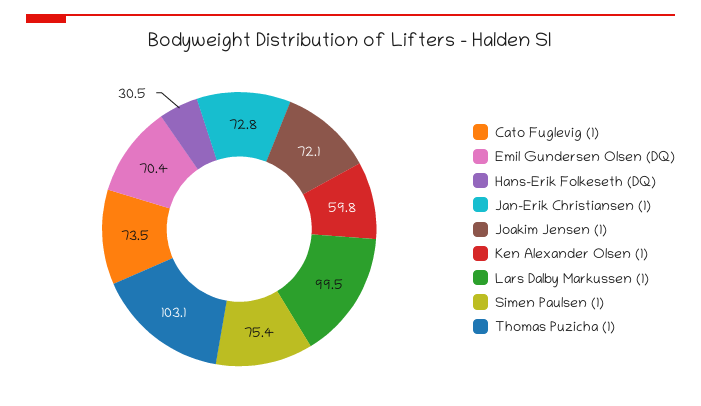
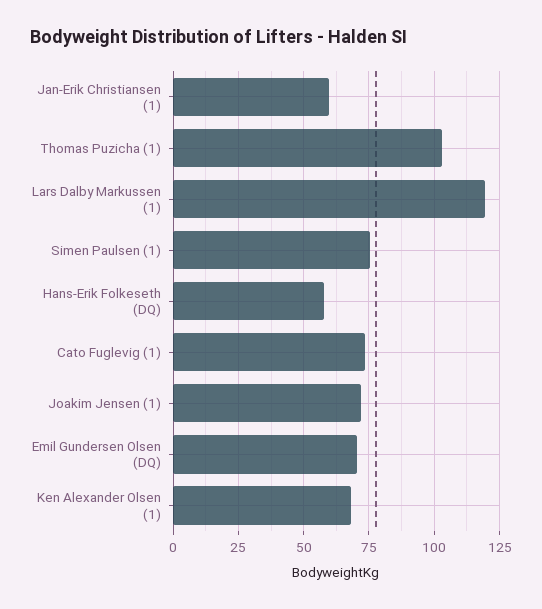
Hans-Erik Folkeseth (DQ): 30.5 -> 57.5
Jan-Erik Christiansen (1): 72.8 -> 60
Ken Alexander Olsen (1): 59.8 -> 67.5
Lars Dalby Markussen (1): 99.5 -> 120

